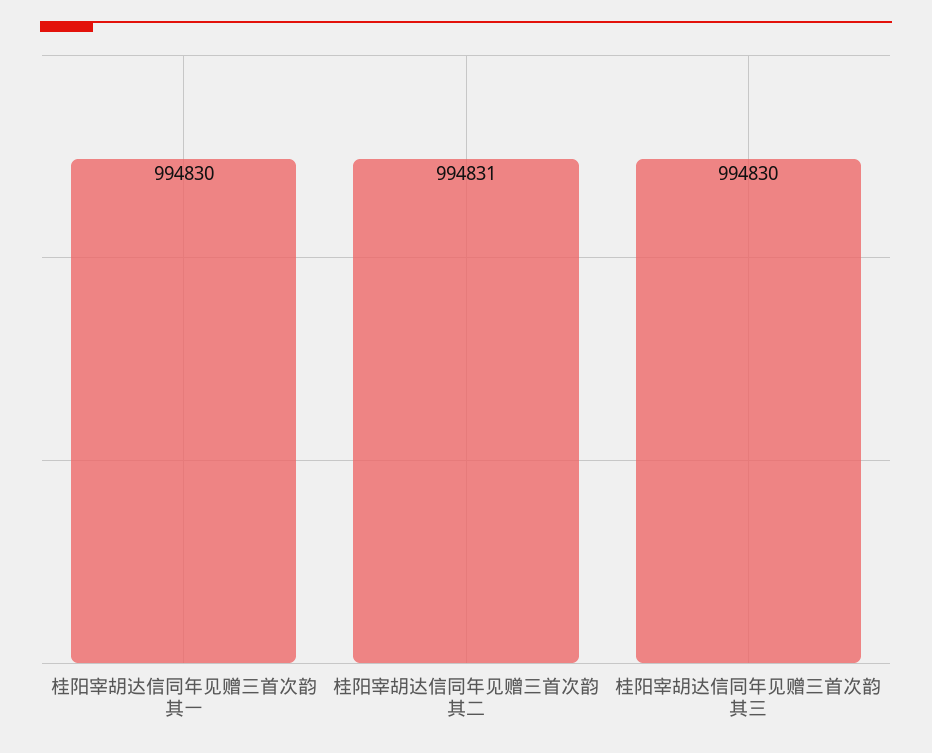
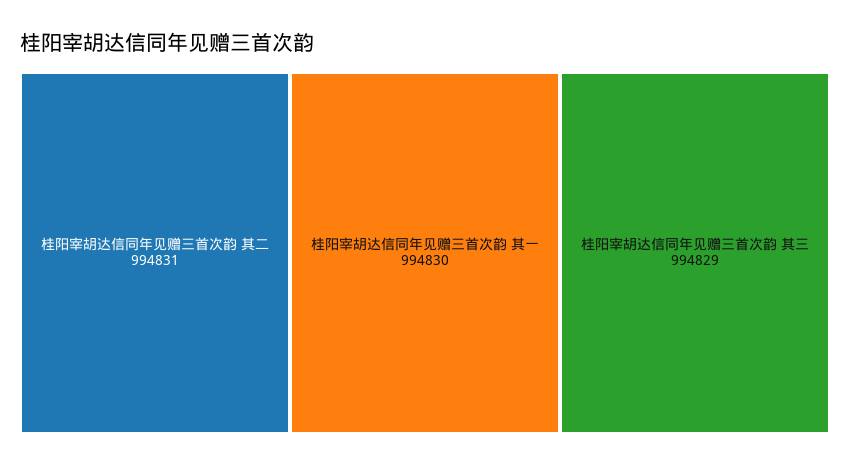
桂阳宰胡达信同年见赠三首次韵 其三: 994830 -> 994829

